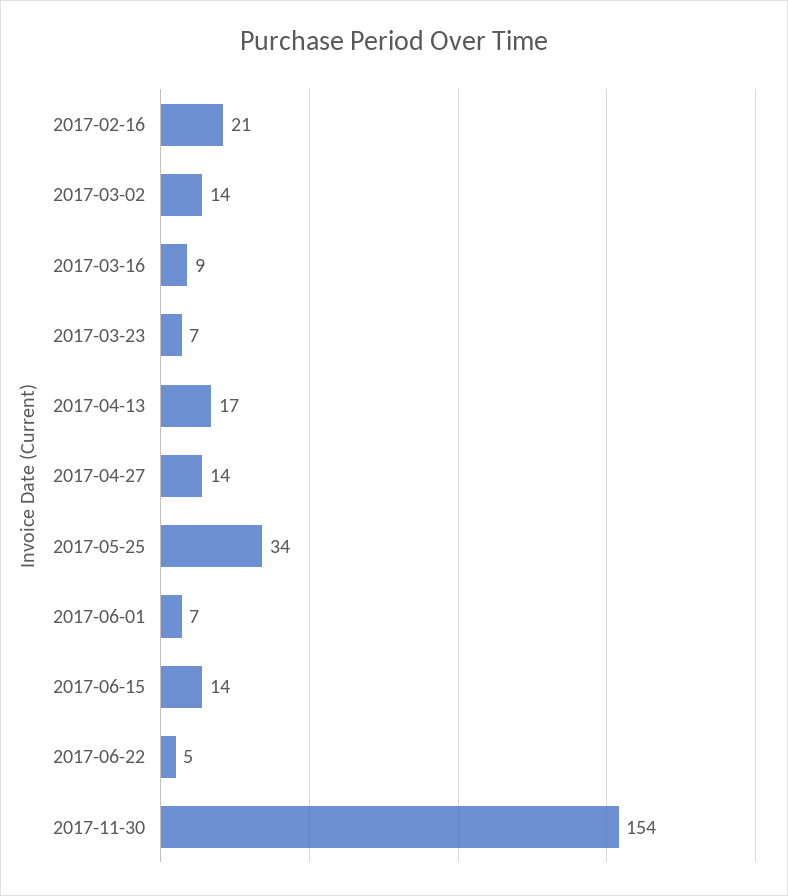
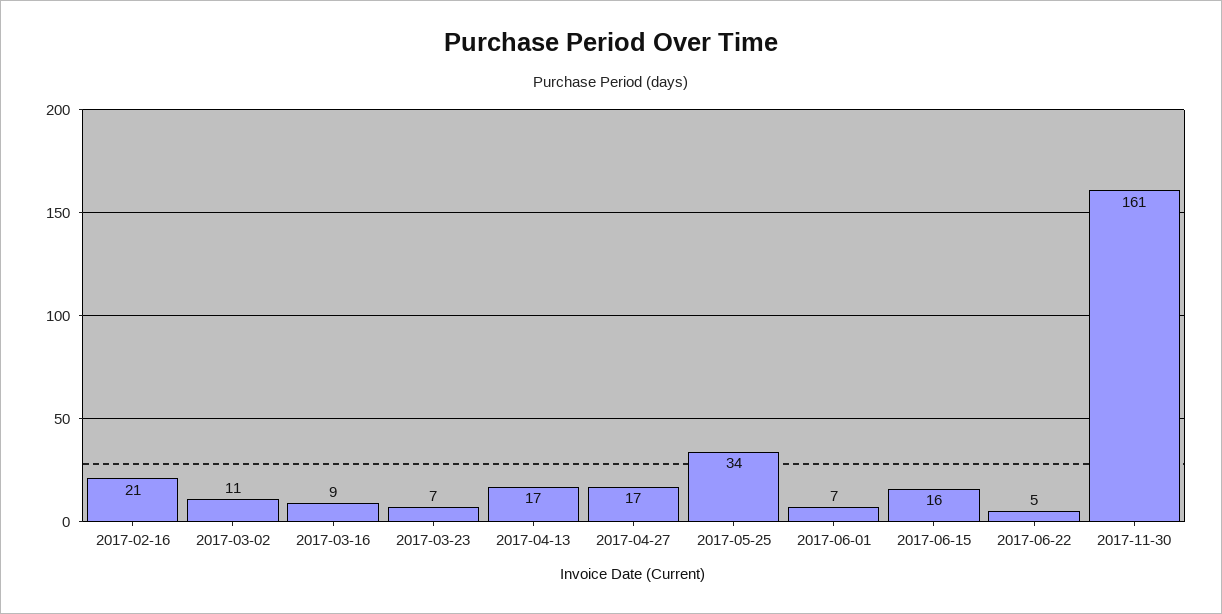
2017-03-02: 14 -> 11
2017-04-27: 14 -> 17
2017-06-15: 14 -> 16
2017-11-30: 154 -> 161

